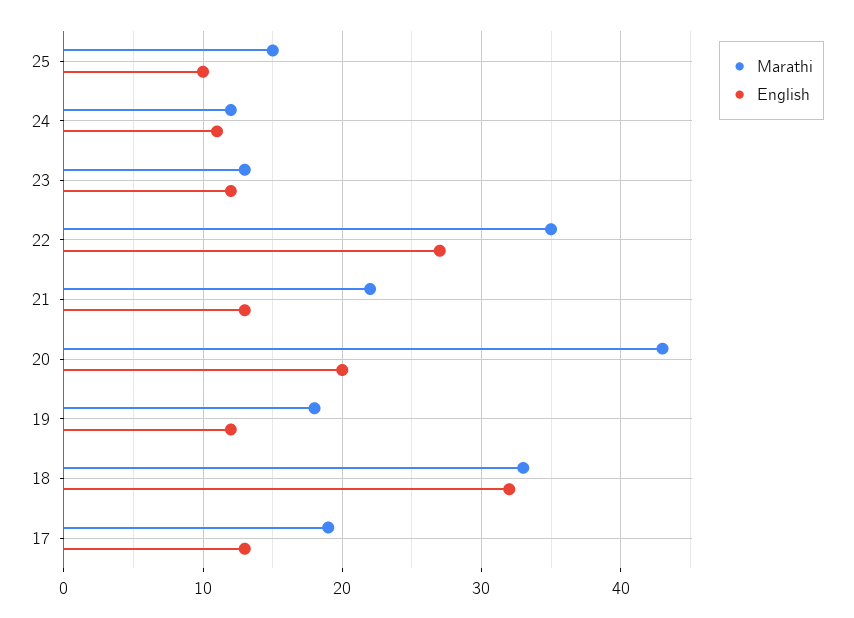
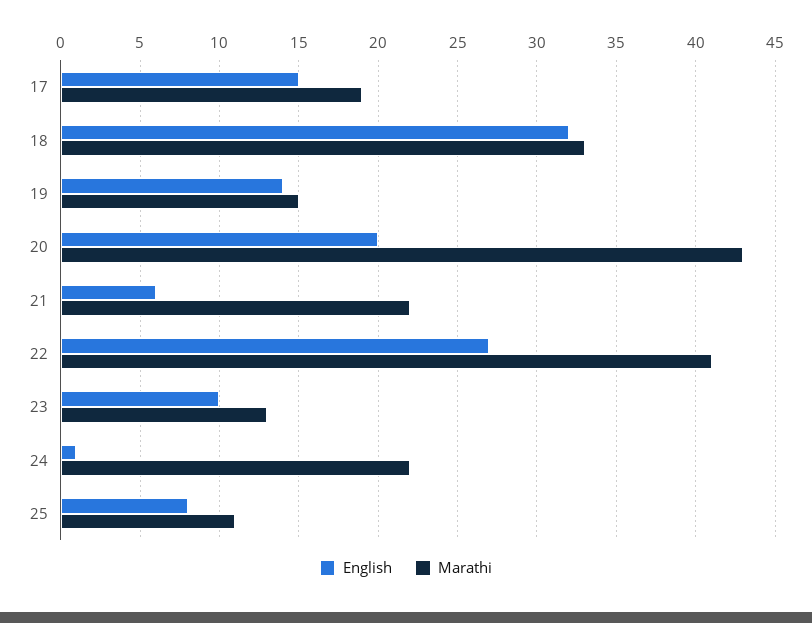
Marathi, 25: 15 -> 11
English, 25: 10 -> 8
Marathi, 24: 12 -> 22
English, 24: 11 -> 1
English, 23: 12 -> 10
Marathi, 22: 35 -> 41
English, 21: 13 -> 6
Marathi, 19: 18 -> 15
English, 19: 12 -> 14
English, 17: 13 -> 15

